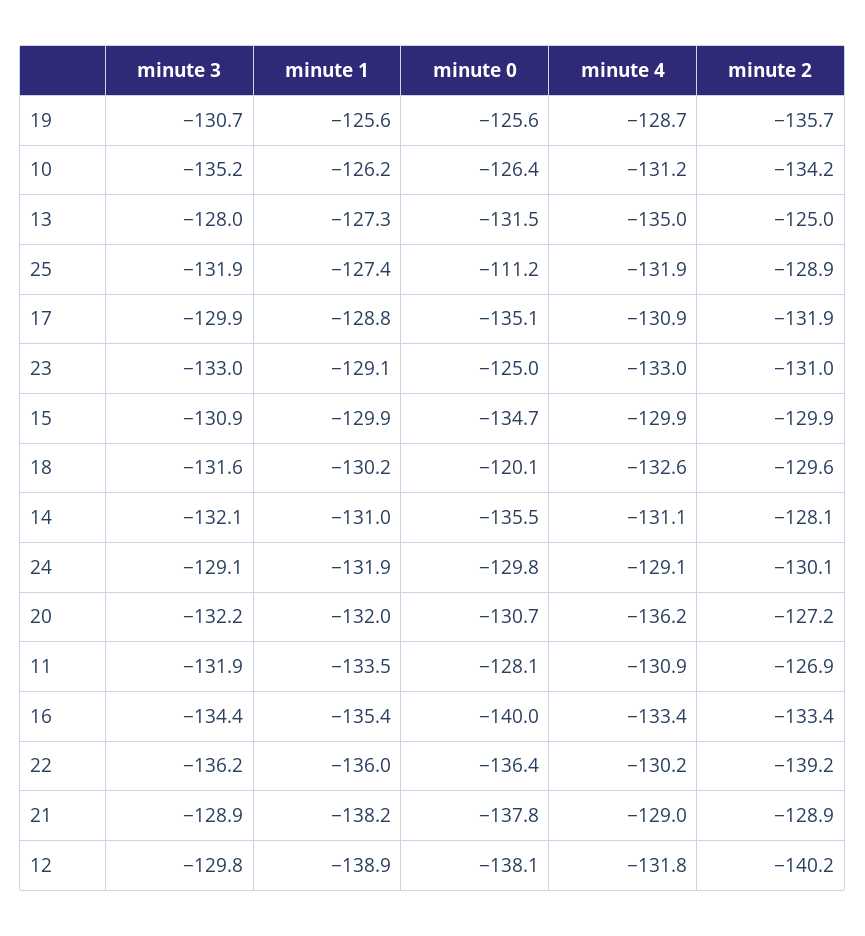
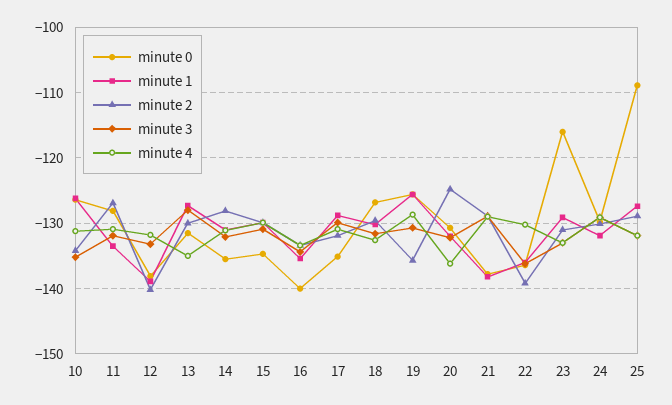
minute 2, 13: -125 -> -130
minute 0, 25: -111.2 -> -109
minute 0, 23: -125 -> -116
minute 0, 18: -120.1 -> -127
minute 2, 20: -127.2 -> -125
minute 3, 12: -129.8 -> -133

